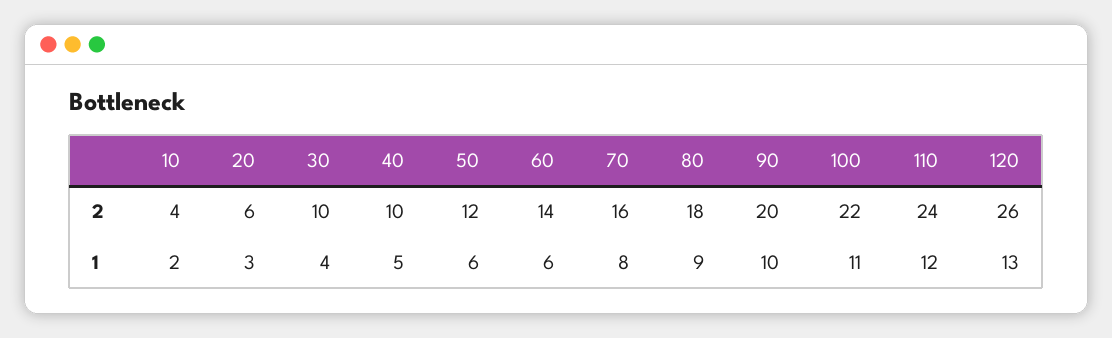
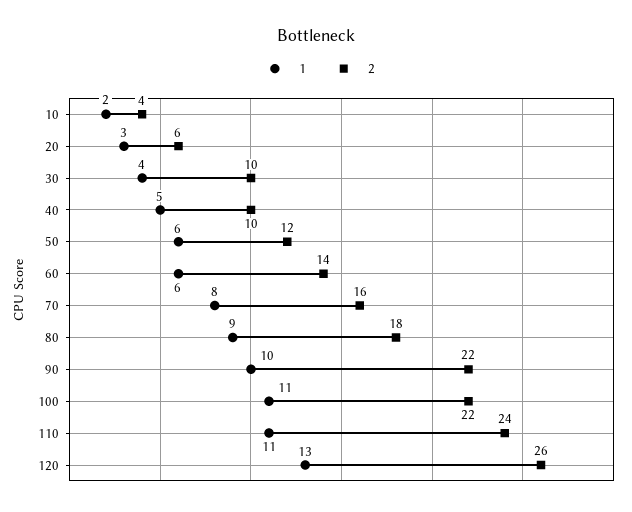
2, 90: 20 -> 22
1, 110: 12 -> 11

